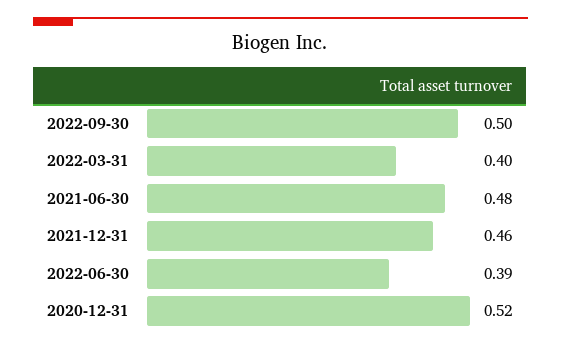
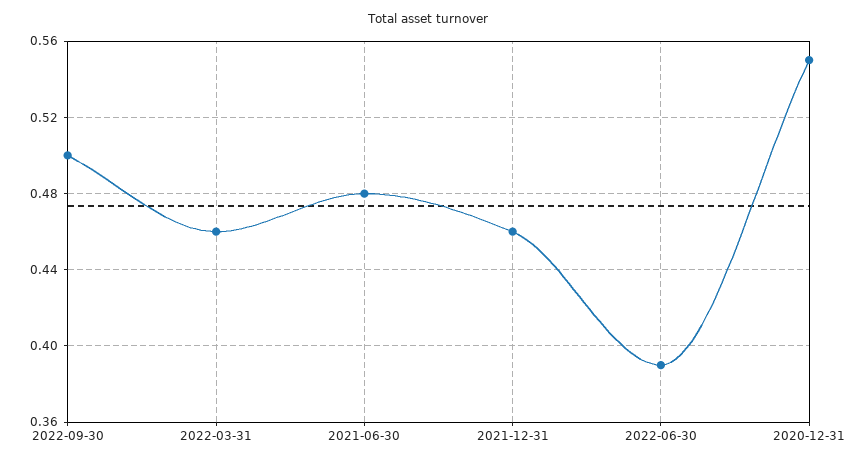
2022-03-31: 0.4 -> 0.46
2020-12-31: 0.52 -> 0.55

